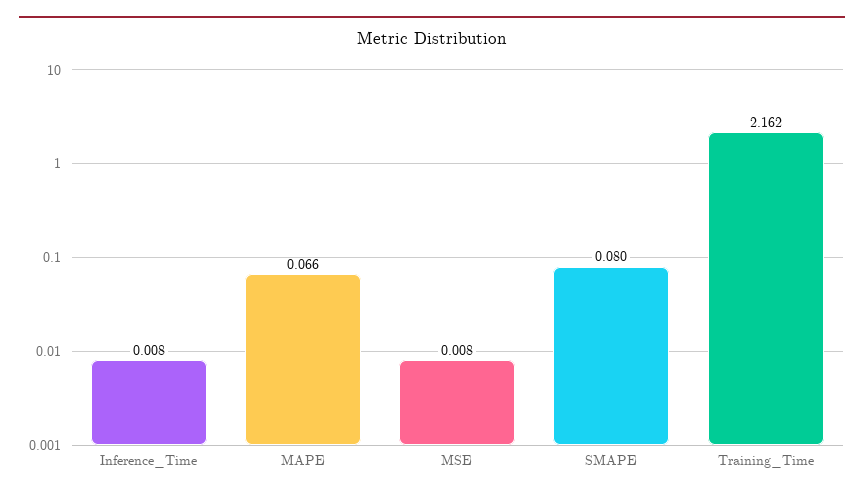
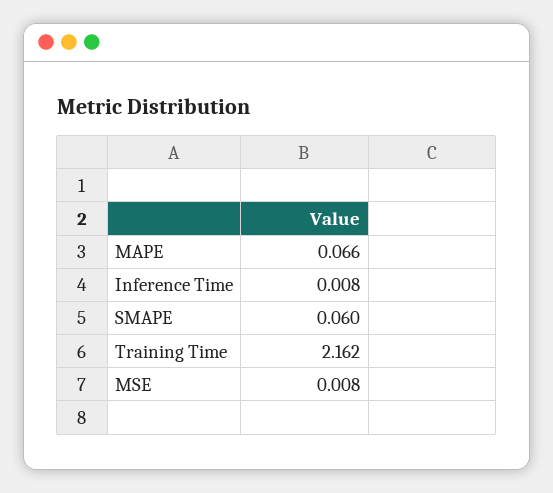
SMAPE: 0.08 -> 0.06

